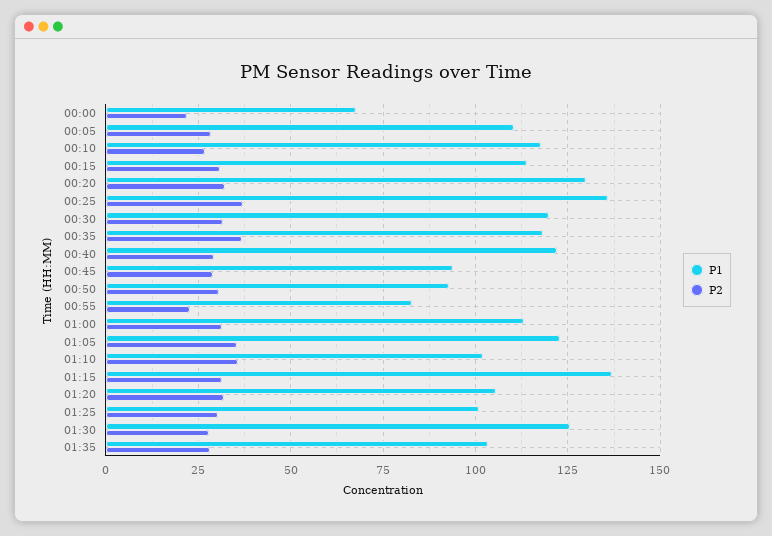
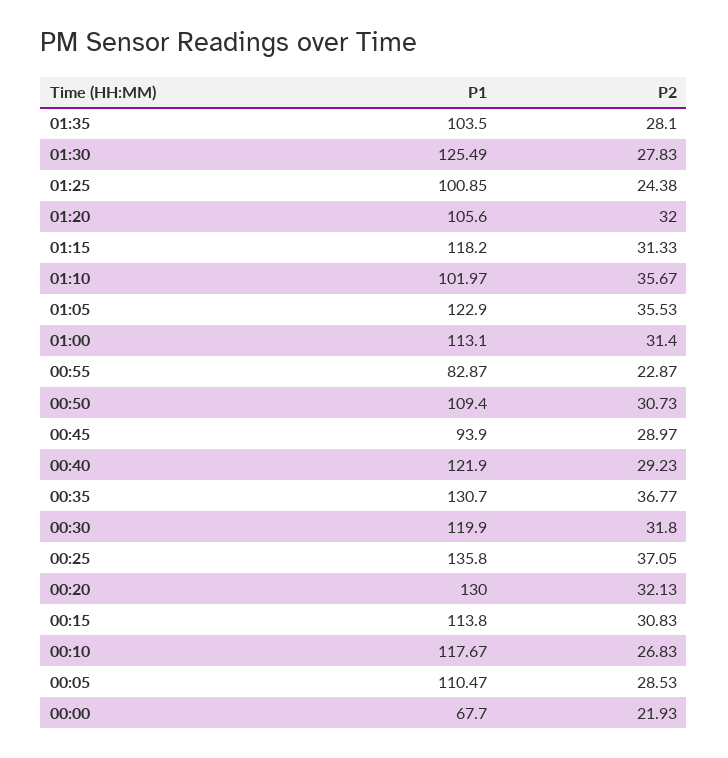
P1, 00:35: 117.5 -> 130.7
P1, 00:50: 92.5 -> 109.4
P1, 01:15: 137.5 -> 118.2
P2, 01:25: 30 -> 24.38

